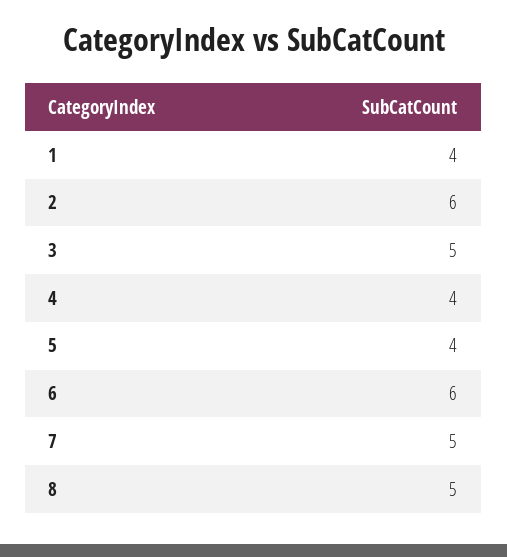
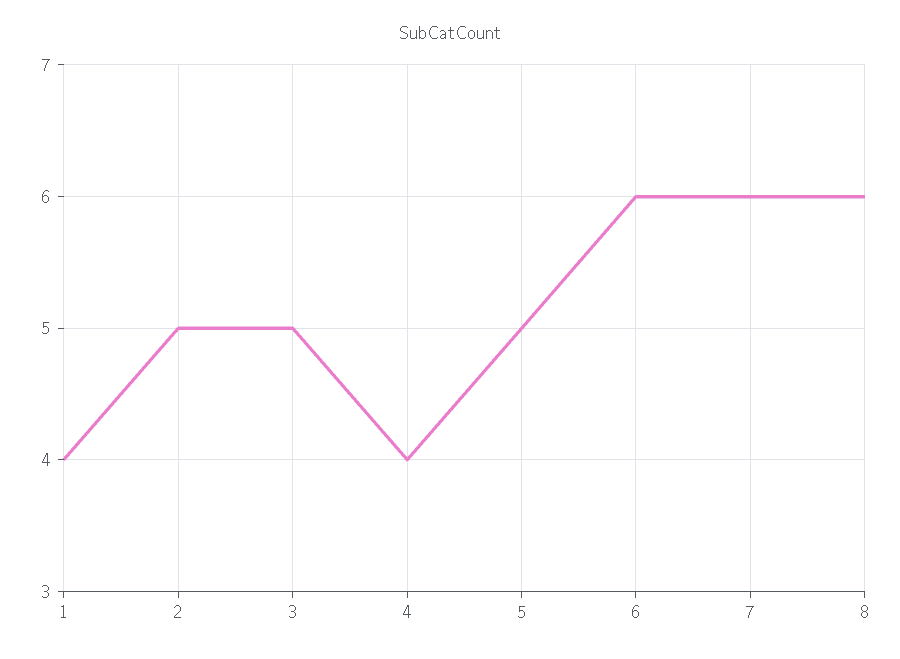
2: 6 -> 5
5: 4 -> 5
7: 5 -> 6
8: 5 -> 6

